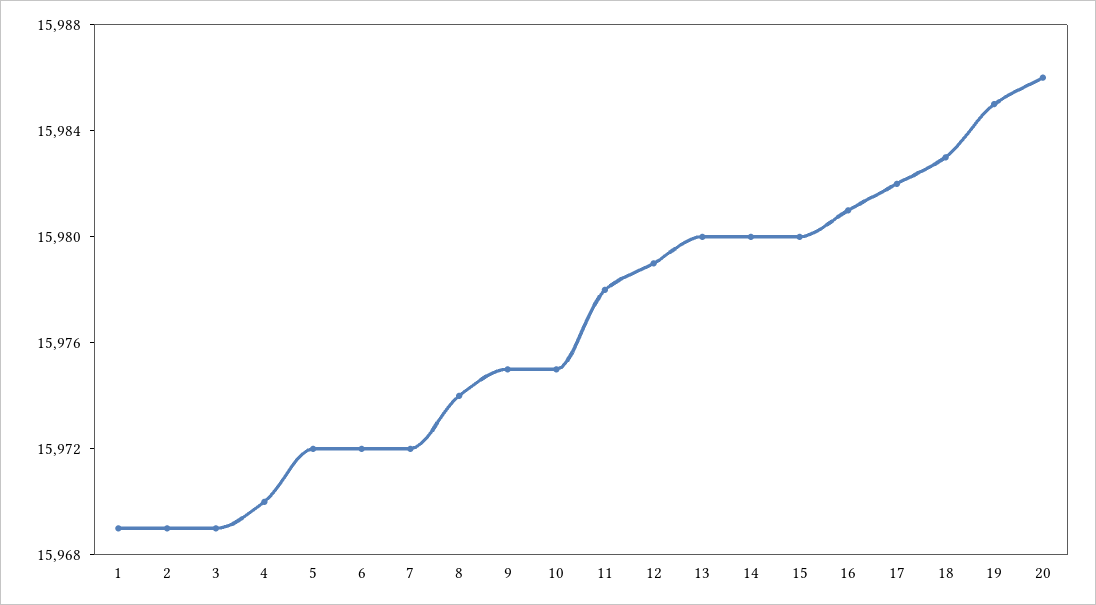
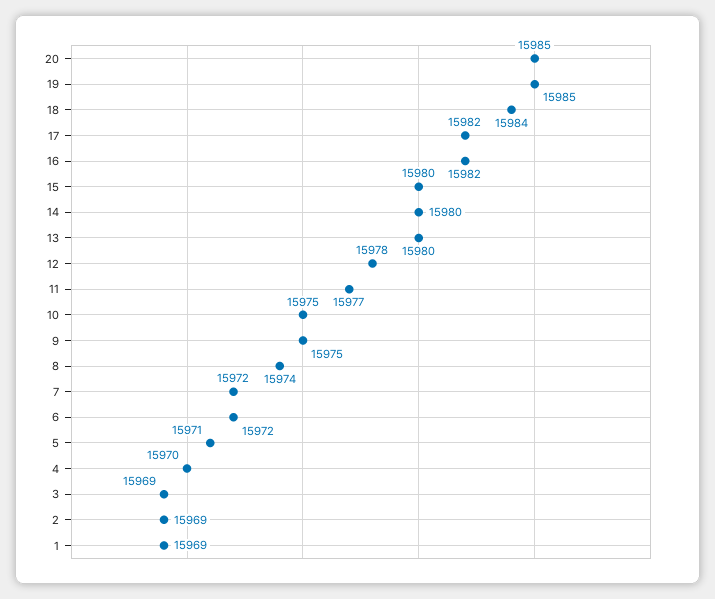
5: 15972 -> 15971
11: 15978 -> 15977
12: 15979 -> 15978
16: 15981 -> 15982
18: 15983 -> 15984
20: 15986 -> 15985

